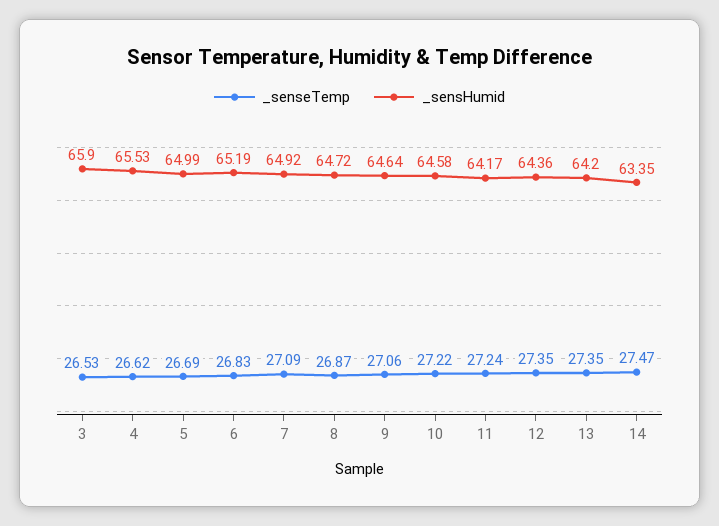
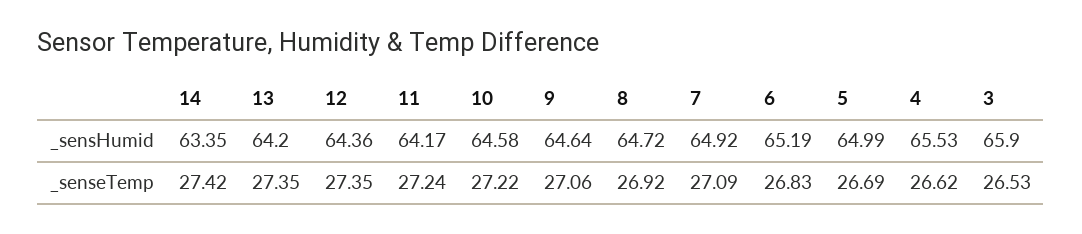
_senseTemp, 8: 26.87 -> 26.92
_senseTemp, 14: 27.47 -> 27.42

